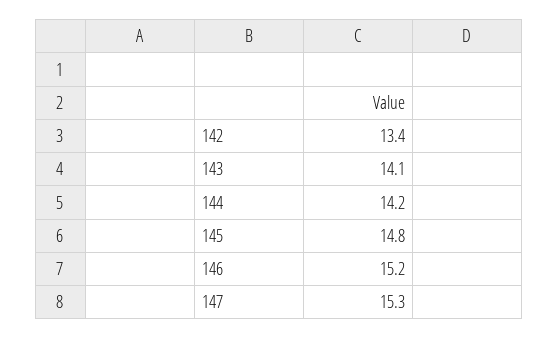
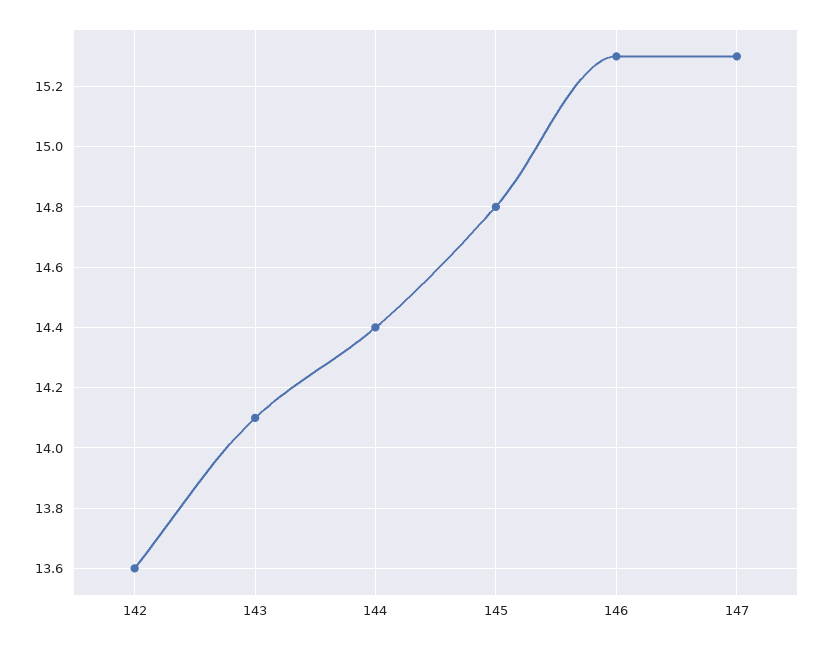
142: 13.4 -> 13.6
144: 14.2 -> 14.4
146: 15.2 -> 15.3

